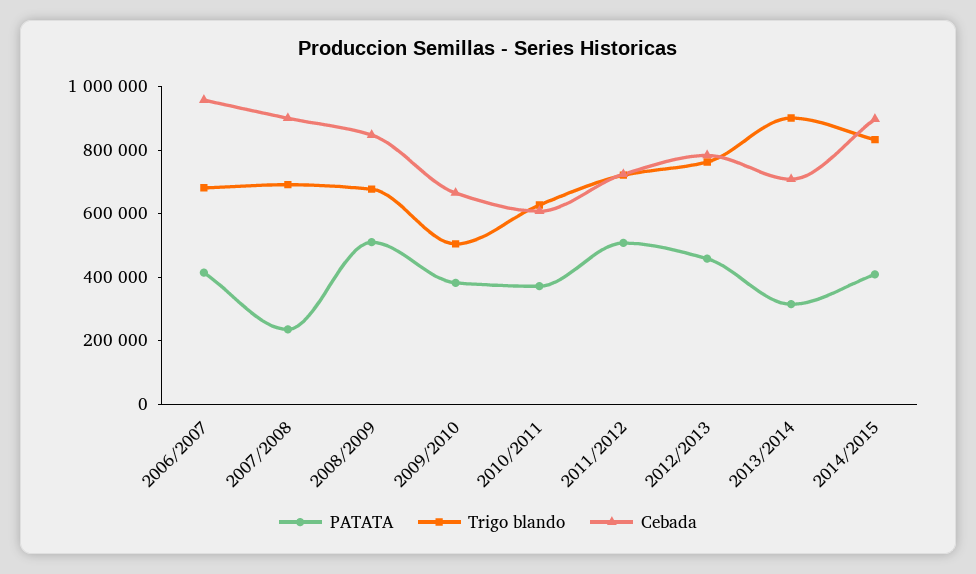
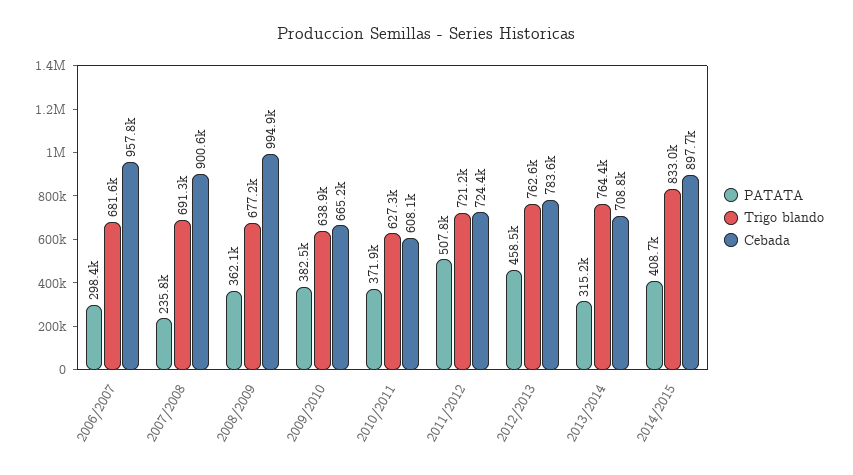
PATATA, 2006/2007: 400000 -> 298400
PATATA, 2008/2009: 500000 -> 362100
Cebada, 2008/2009: 850000 -> 994900
Trigo blando, 2009/2010: 500000 -> 638900
Trigo blando, 2013/2014: 900000 -> 764400

